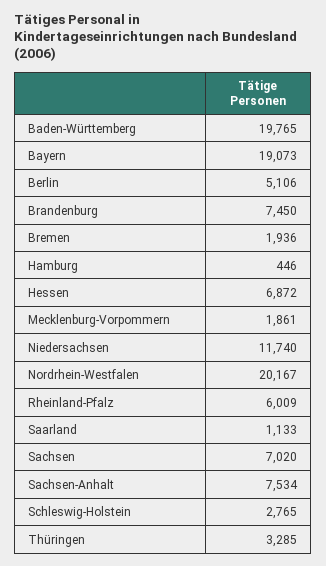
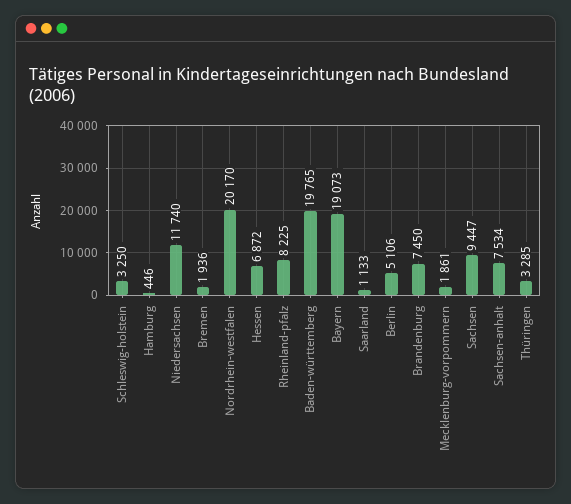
Nordrhein-Westfalen: 20167 -> 20170
Rheinland-Pfalz: 6009 -> 8225
Sachsen: 7020 -> 9447
Schleswig-Holstein: 2765 -> 3250

